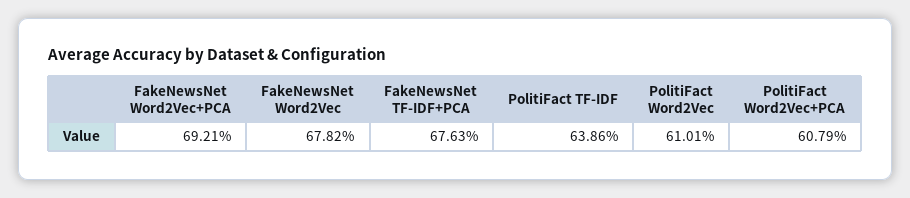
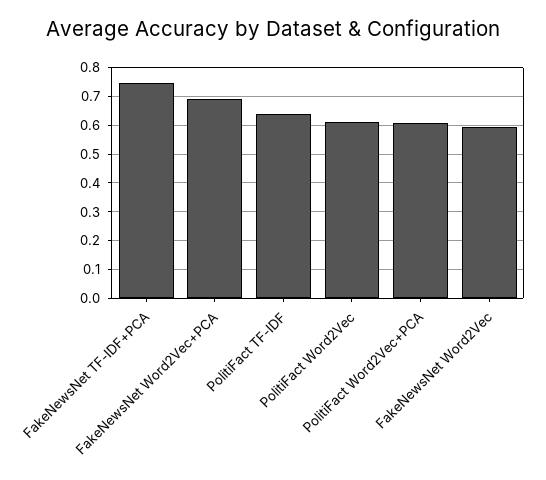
FakeNewsNet Word2Vec: 0.6782 -> 0.6
FakeNewsNet TF-IDF+PCA: 0.6763 -> 0.75

